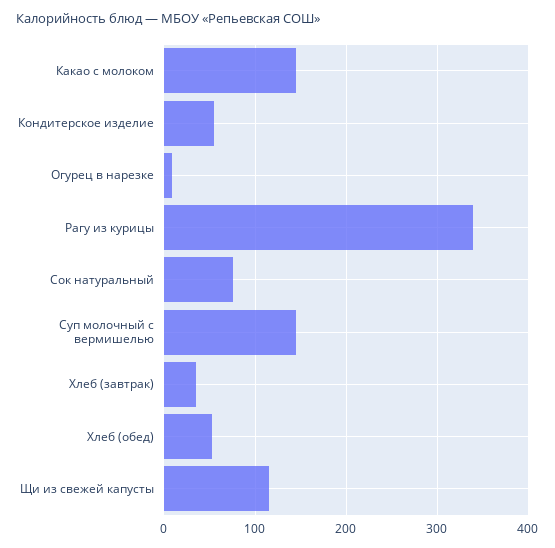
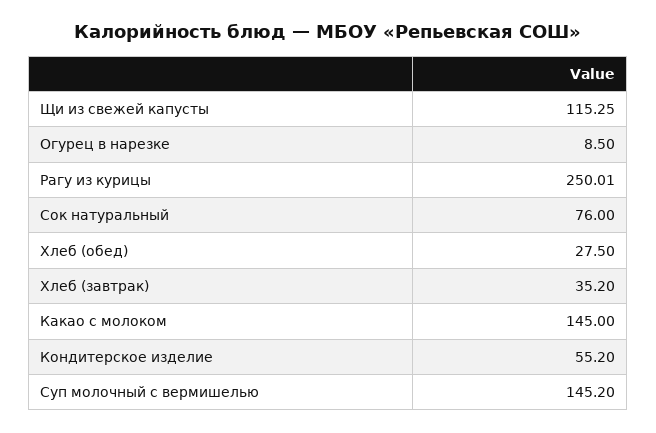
Рагу из курицы: 340 -> 250.01
Хлеб (обед): 50 -> 27.5

